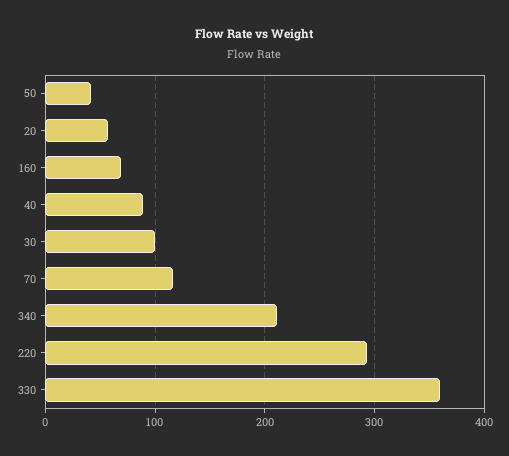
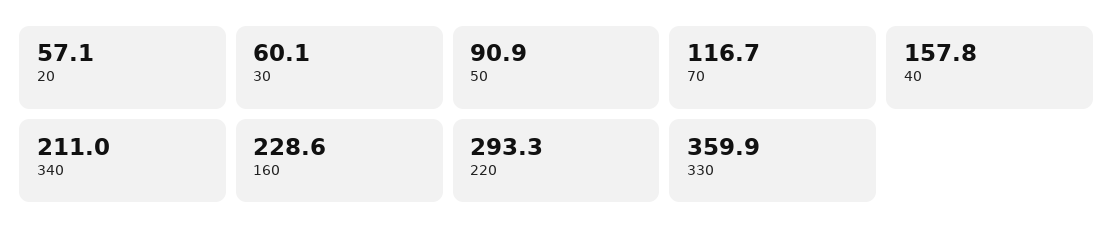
50: 40 -> 90.9
160: 70 -> 228.6
40: 90 -> 157.8
30: 100 -> 60.1

